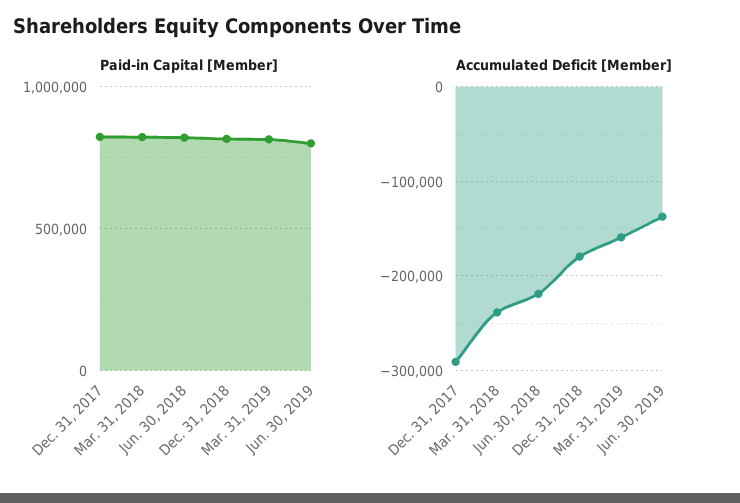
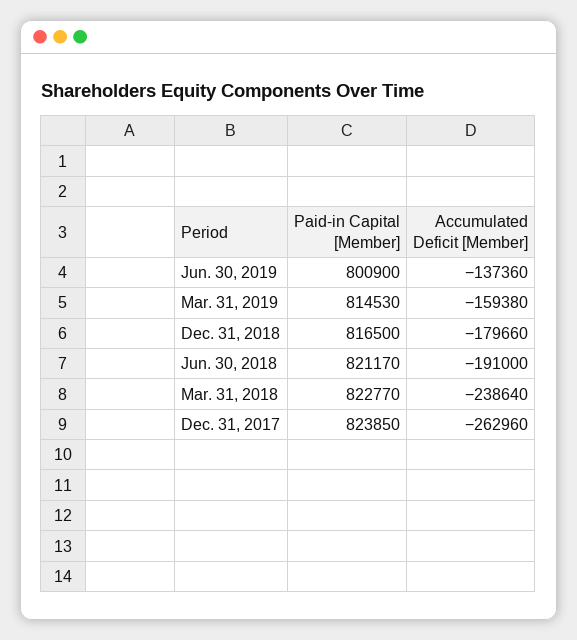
Accumulated Deficit [Member], Dec. 31, 2017: -290000 -> -262960
Accumulated Deficit [Member], Jun. 30, 2018: -220000 -> -191000

